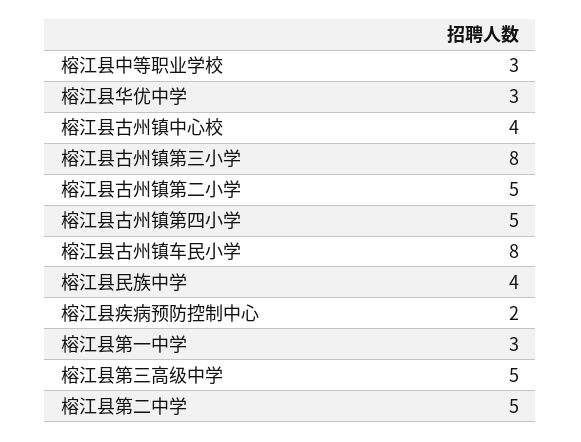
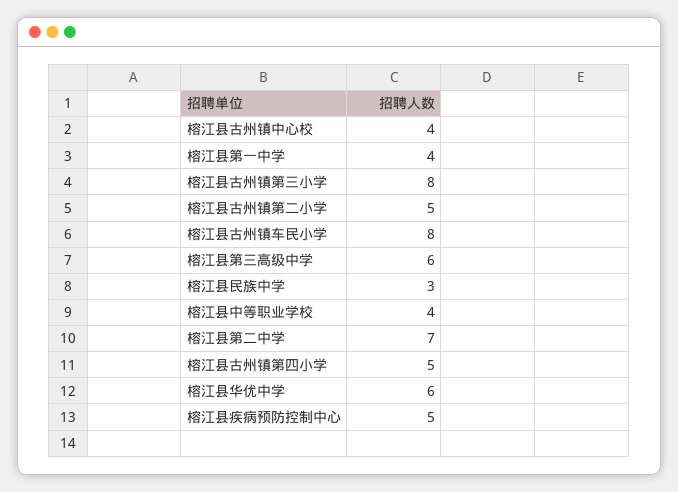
榕江县中等职业学校: 3 -> 4
榕江县华优中学: 3 -> 6
榕江县民族中学: 4 -> 3
榕江县疾病预防控制中心: 2 -> 5
榕江县第一中学: 3 -> 4
榕江县第三高级中学: 5 -> 6
榕江县第二中学: 5 -> 7

